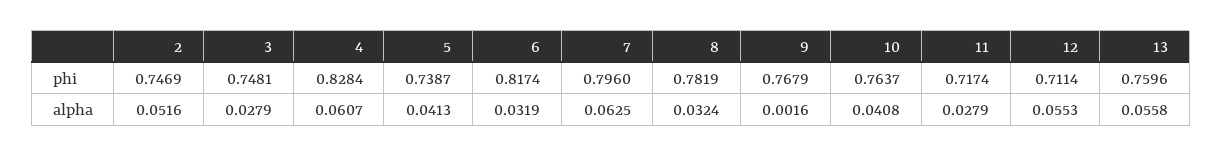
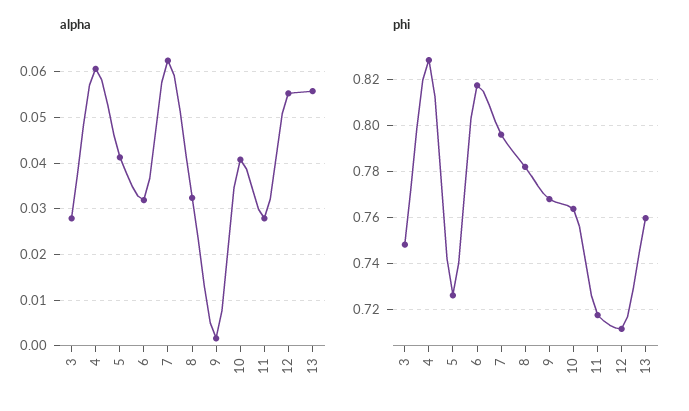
phi, 2: 0.7469 -> none
phi, 5: 0.7387 -> 0.725
alpha, 2: 0.0516 -> none

